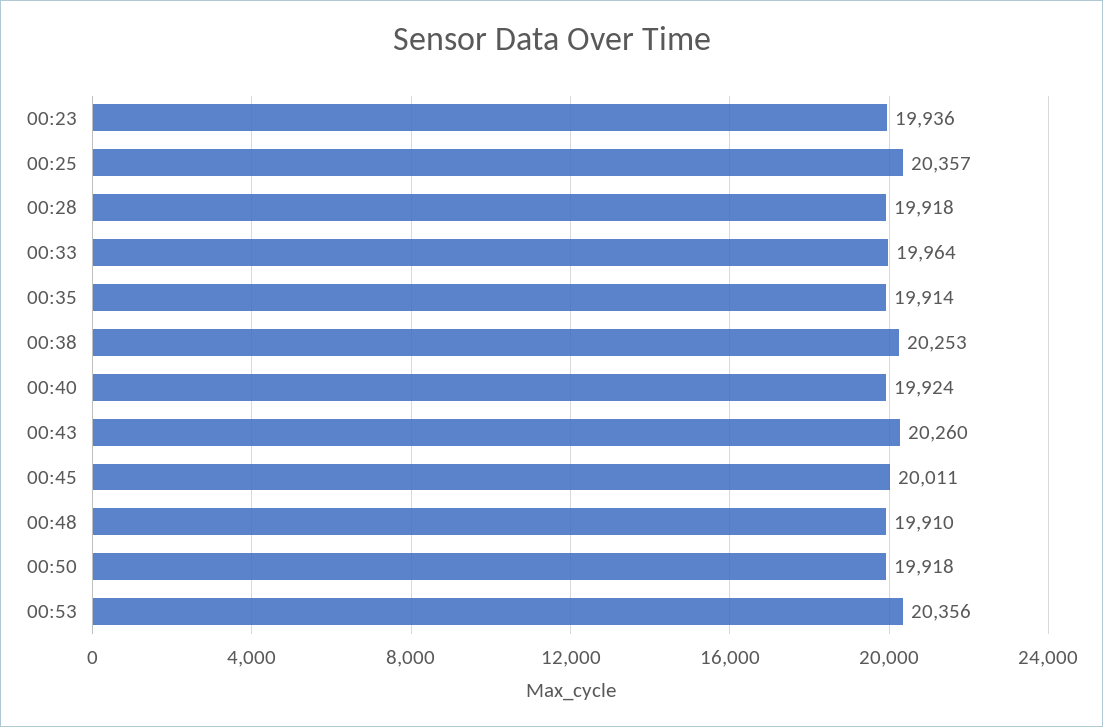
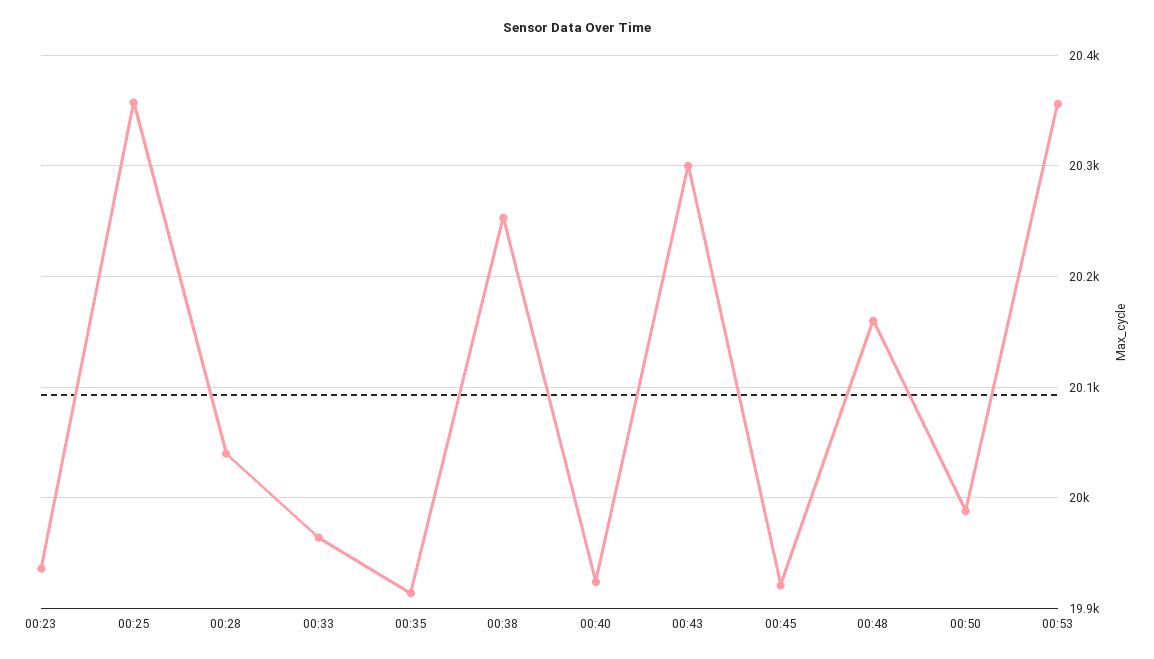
00:28: 19918 -> 20040
00:43: 20260 -> 20300
00:45: 20011 -> 19920
00:48: 19910 -> 20160
00:50: 19918 -> 19990

